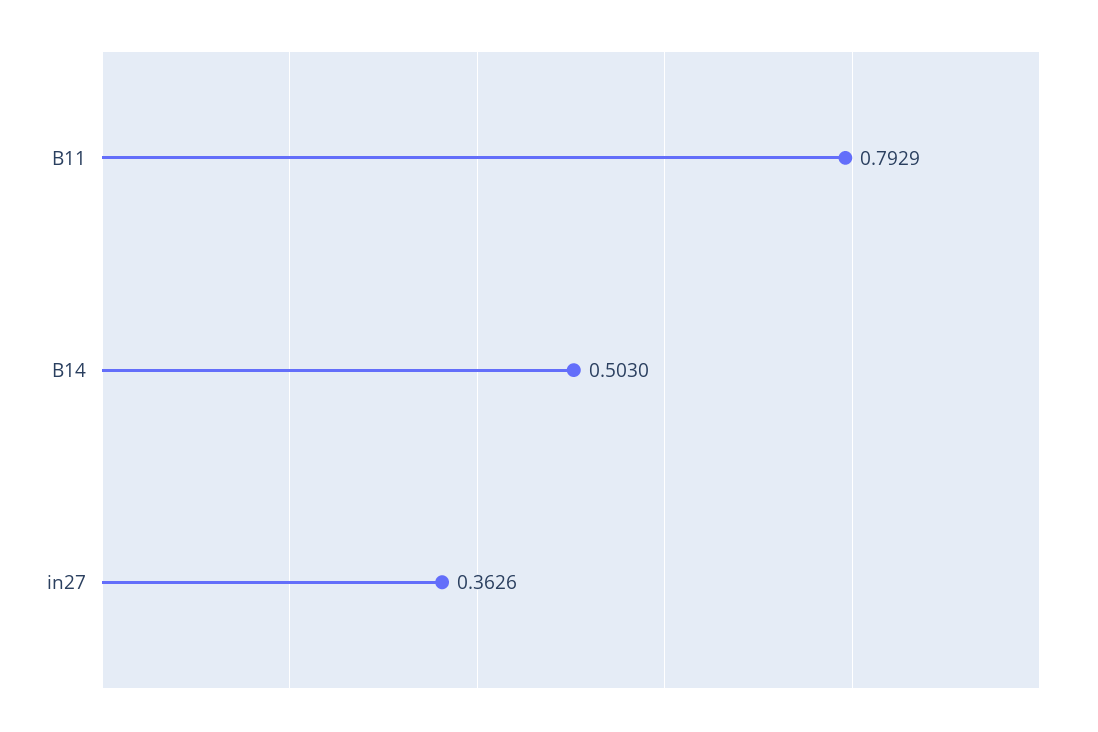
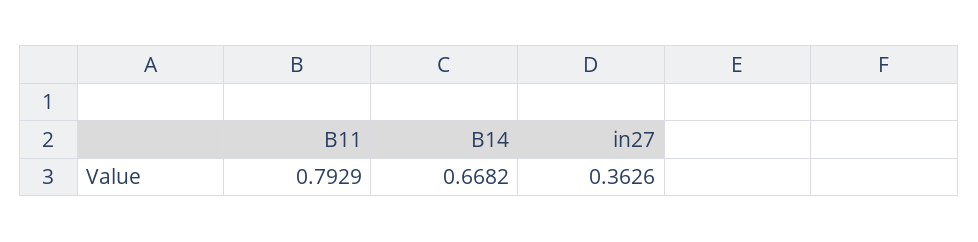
B14: 0.503 -> 0.6682

